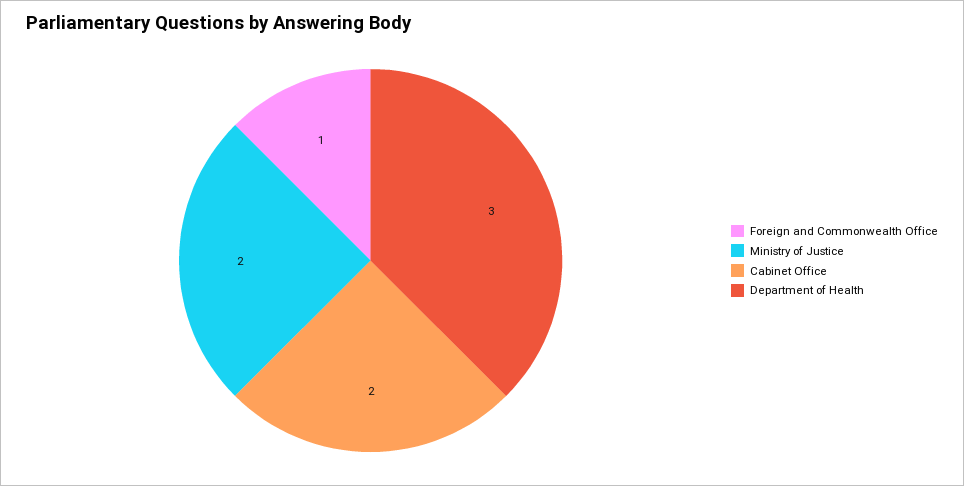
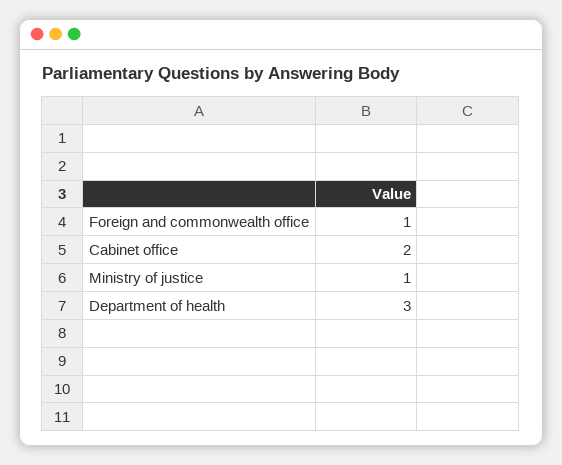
Ministry of Justice: 2 -> 1

